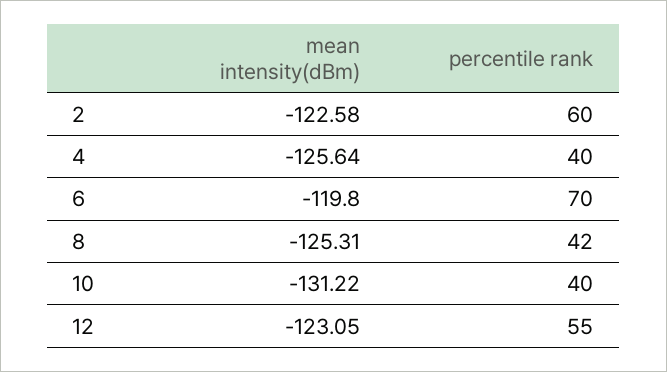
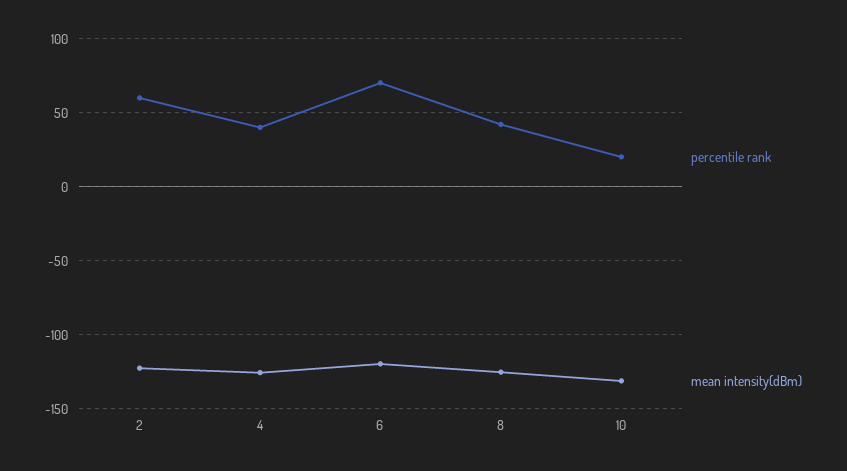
percentile rank, 10: 40 -> 20
mean intensity(dBm), 12: -123.05 -> none
percentile rank, 12: 55 -> none

